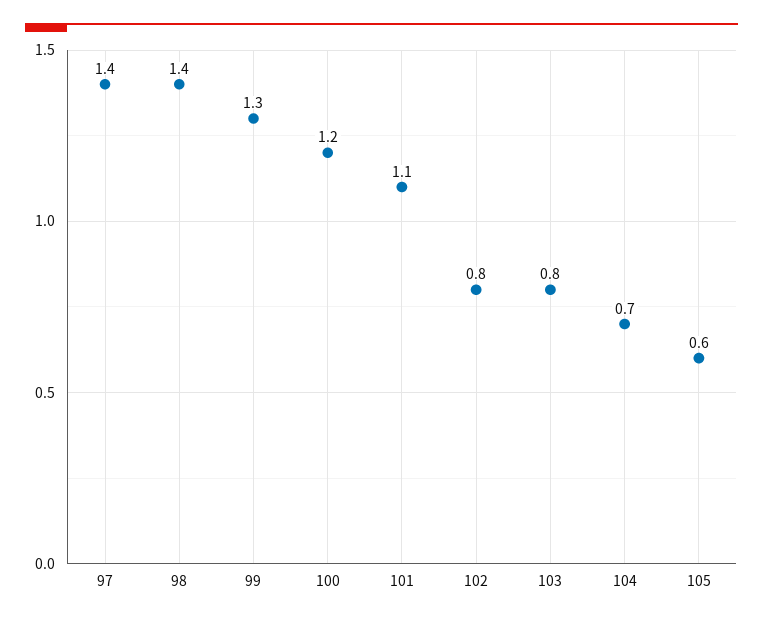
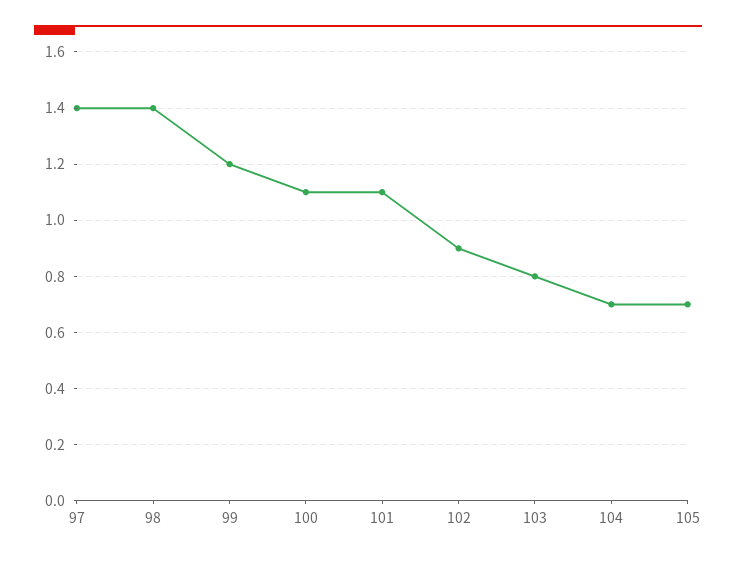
99: 1.3 -> 1.2
100: 1.2 -> 1.1
102: 0.8 -> 0.9
105: 0.6 -> 0.7

